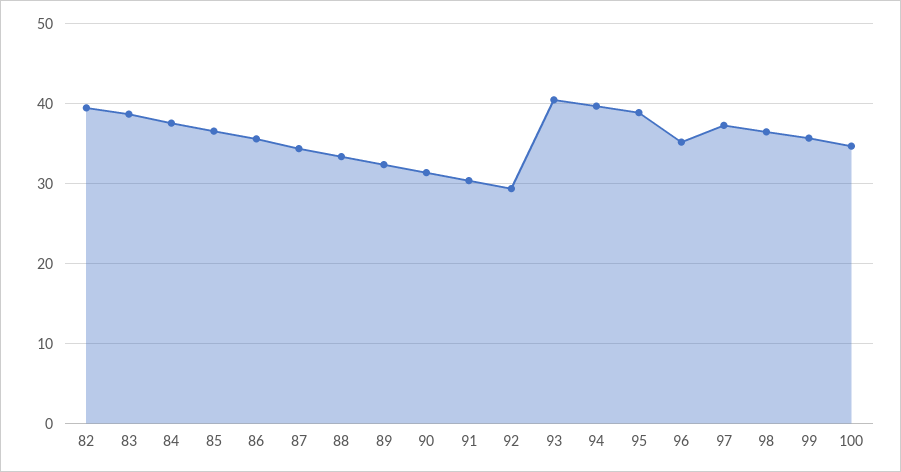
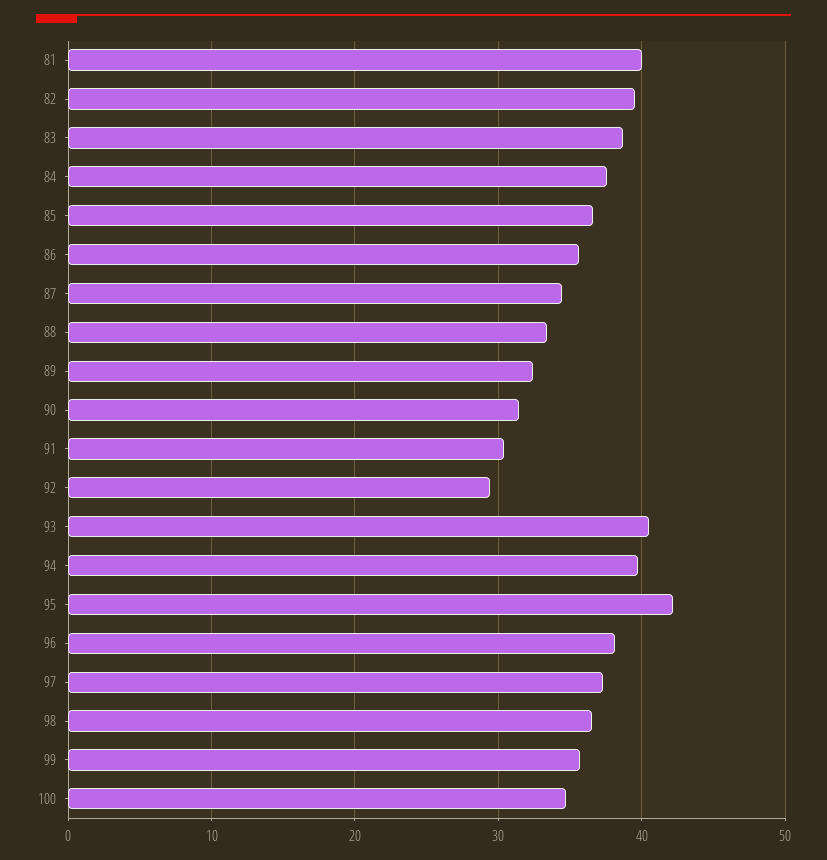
95: 39 -> 42
96: 35 -> 38
81: none -> 40

